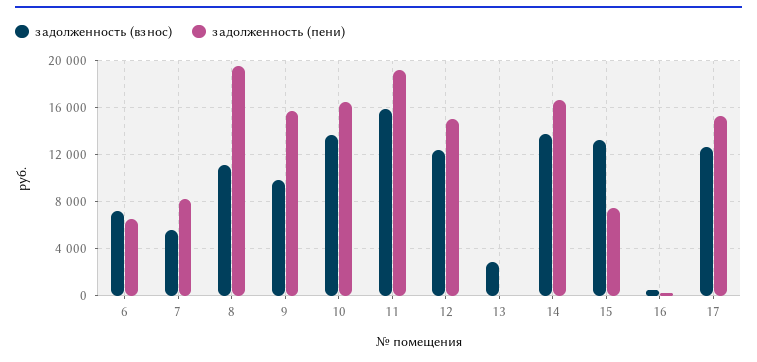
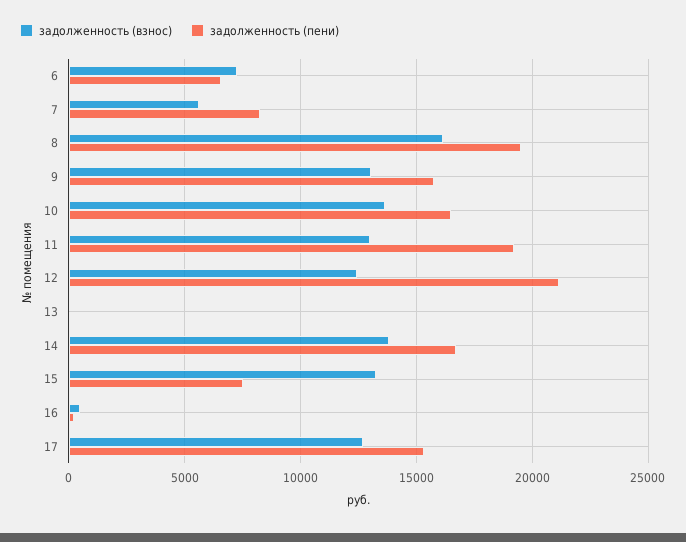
задолженность (взнос), 8: 11000 -> 16000
задолженность (взнос), 9: 10000 -> 13000
задолженность (взнос), 11: 16000 -> 13000
задолженность (пени), 12: 15000 -> 21000
задолженность (взнос), 13: 3000 -> 0

